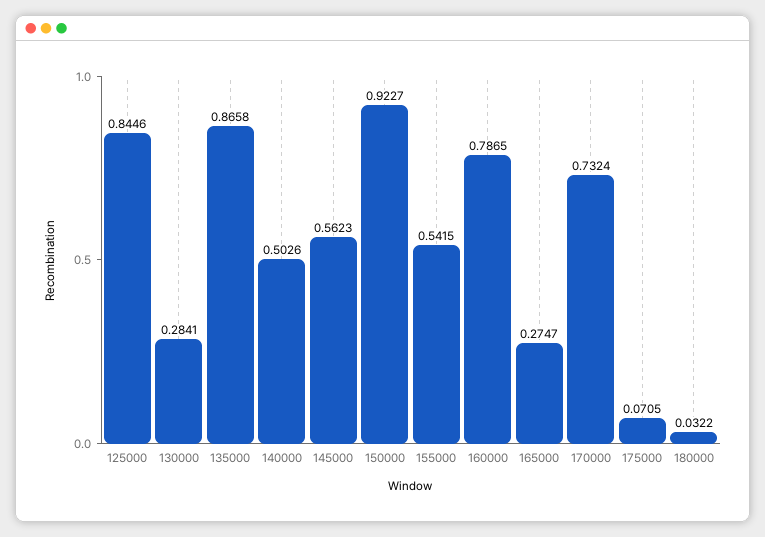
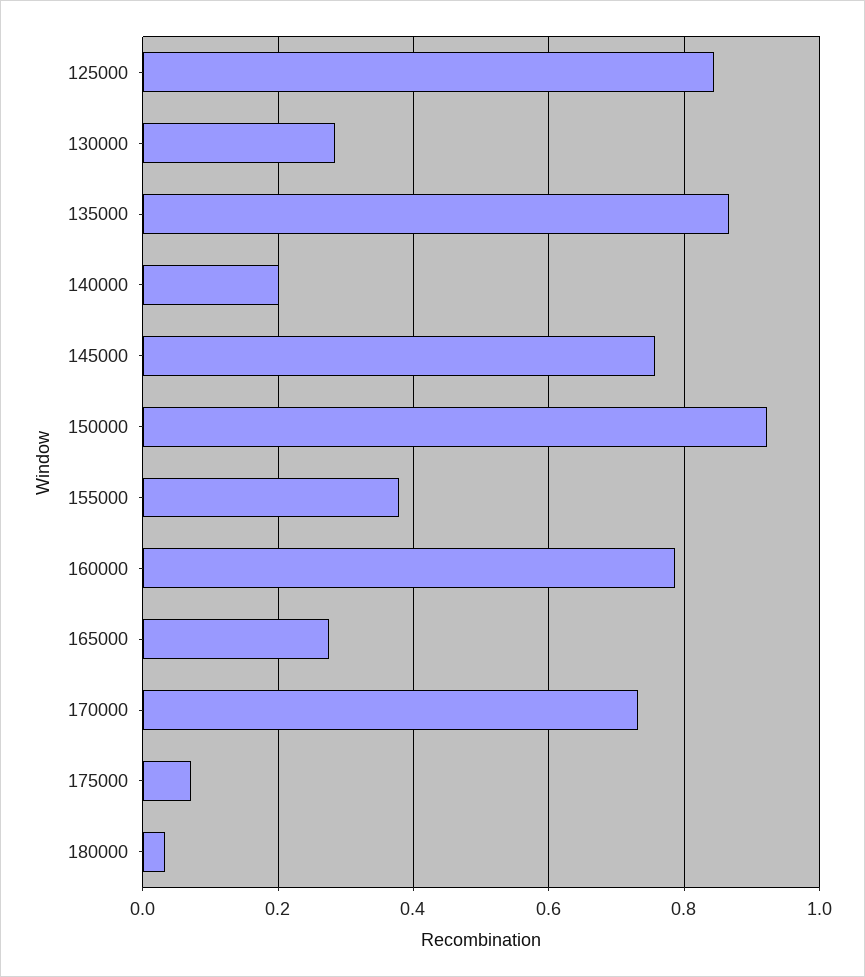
140000: 0.5026 -> 0.2
145000: 0.5623 -> 0.76
155000: 0.5415 -> 0.38

